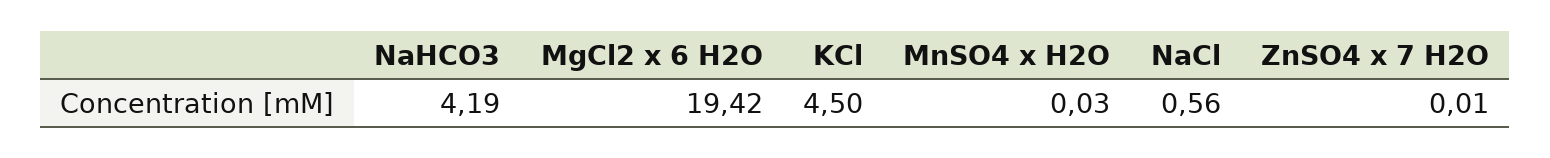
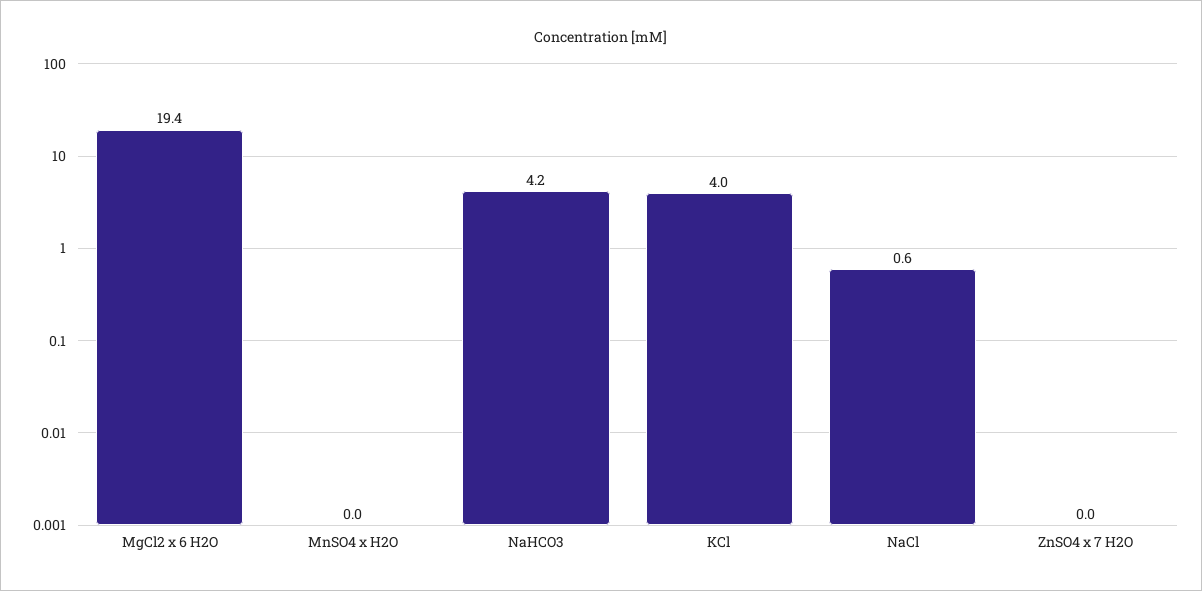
KCl: 4.5 -> 4

